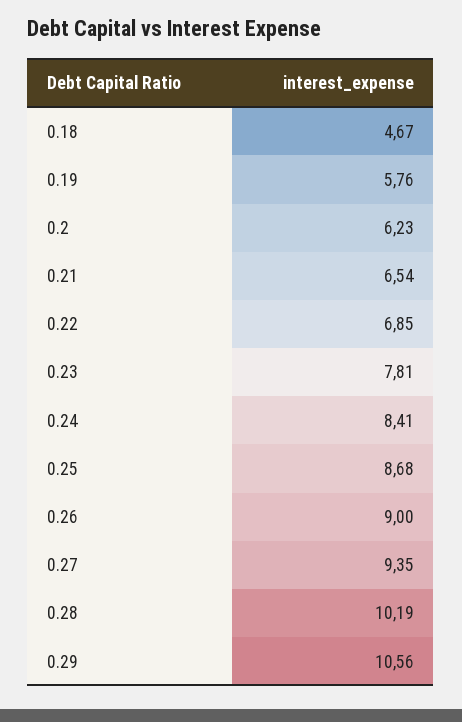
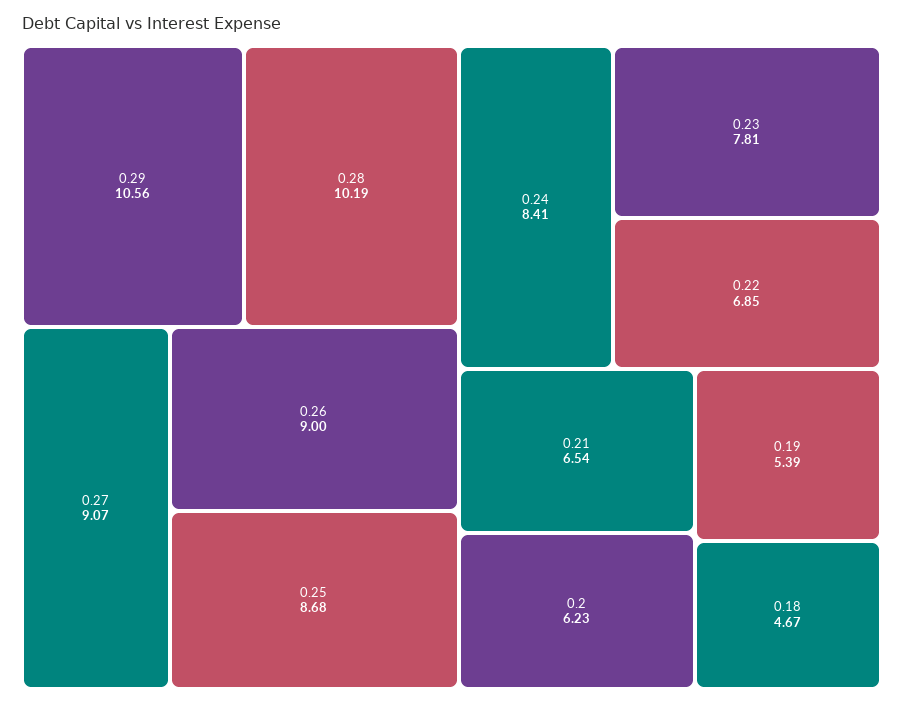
0.19: 5.76 -> 5.39
0.27: 9.35 -> 9.07

